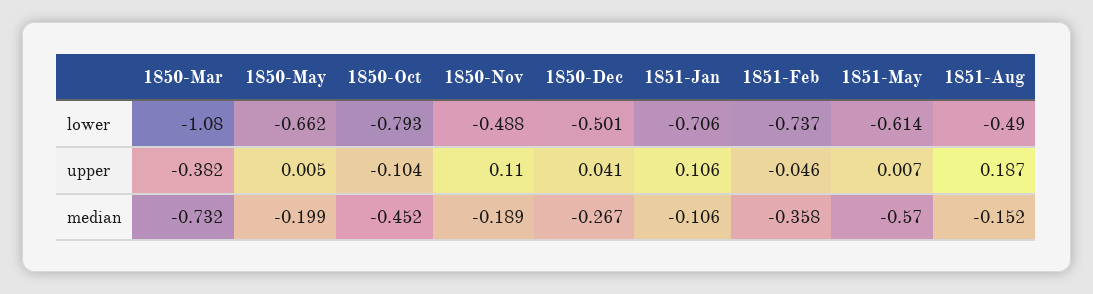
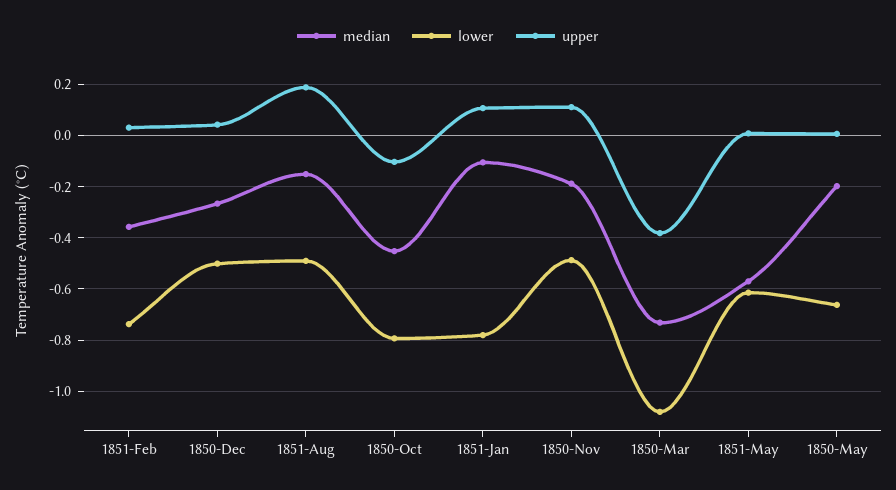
lower, 1851-Jan: -0.706 -> -0.775
upper, 1851-Feb: -0.046 -> 0.025

